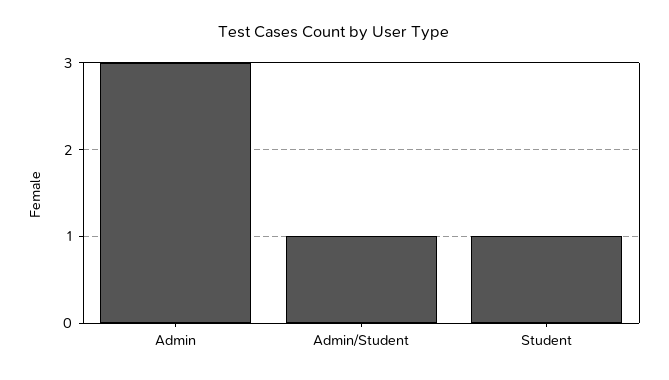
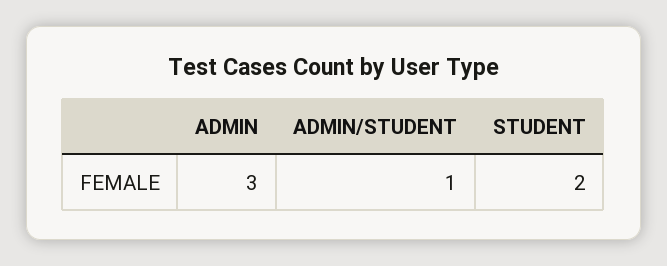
Student: 1 -> 2

